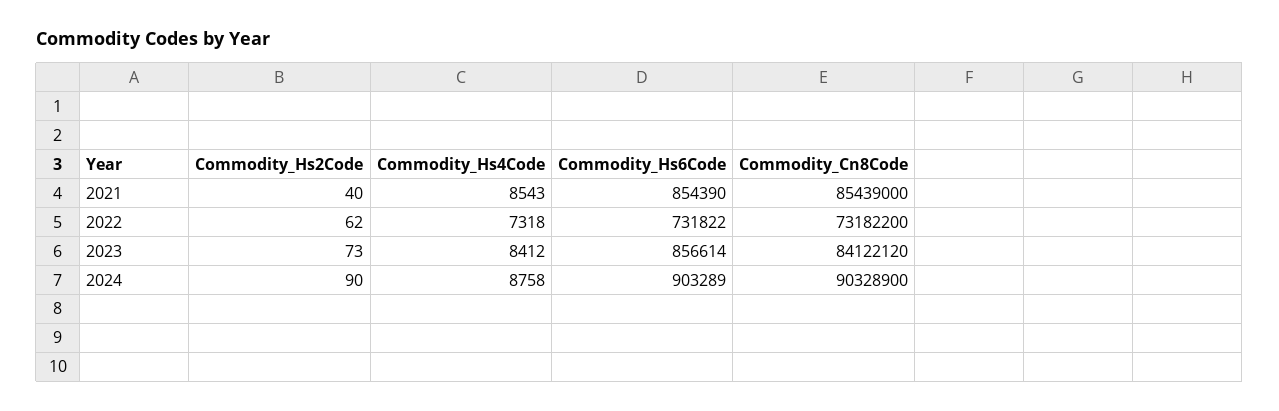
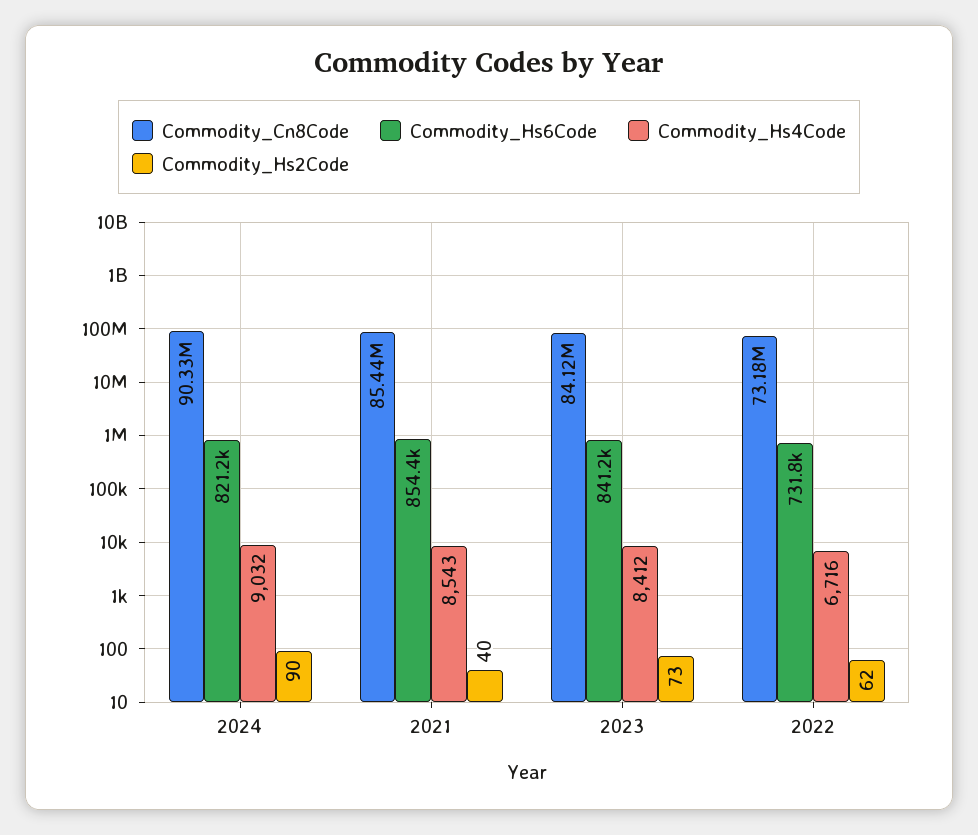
Commodity_Hs4Code, 2022: 7318 -> 6716
Commodity_Hs6Code, 2023: 856614 -> 841200
Commodity_Hs4Code, 2024: 8758 -> 9032
Commodity_Hs6Code, 2024: 903289 -> 821200

